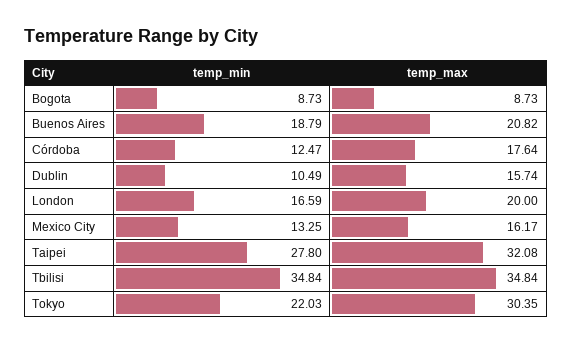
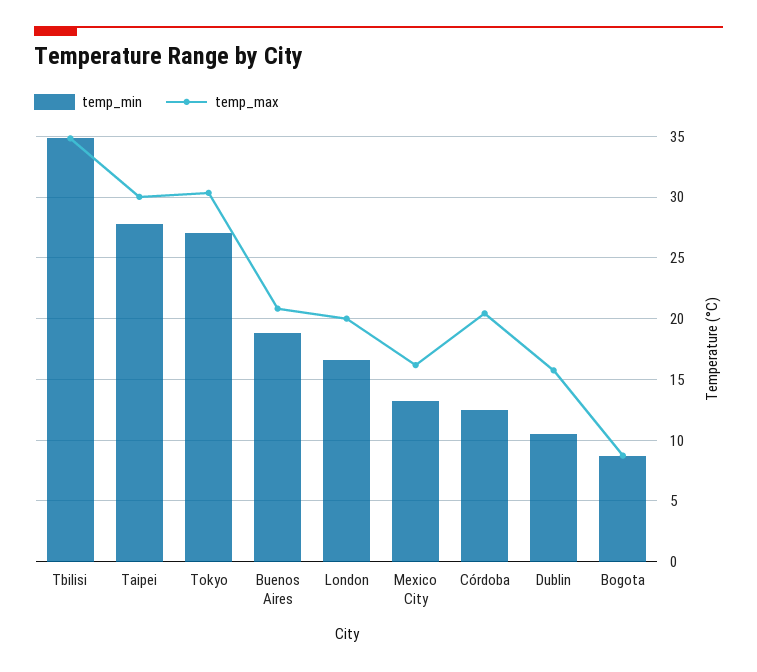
temp_max, Córdoba: 17.64 -> 20.5
temp_max, Taipei: 32.08 -> 30
temp_min, Tokyo: 22.03 -> 27

